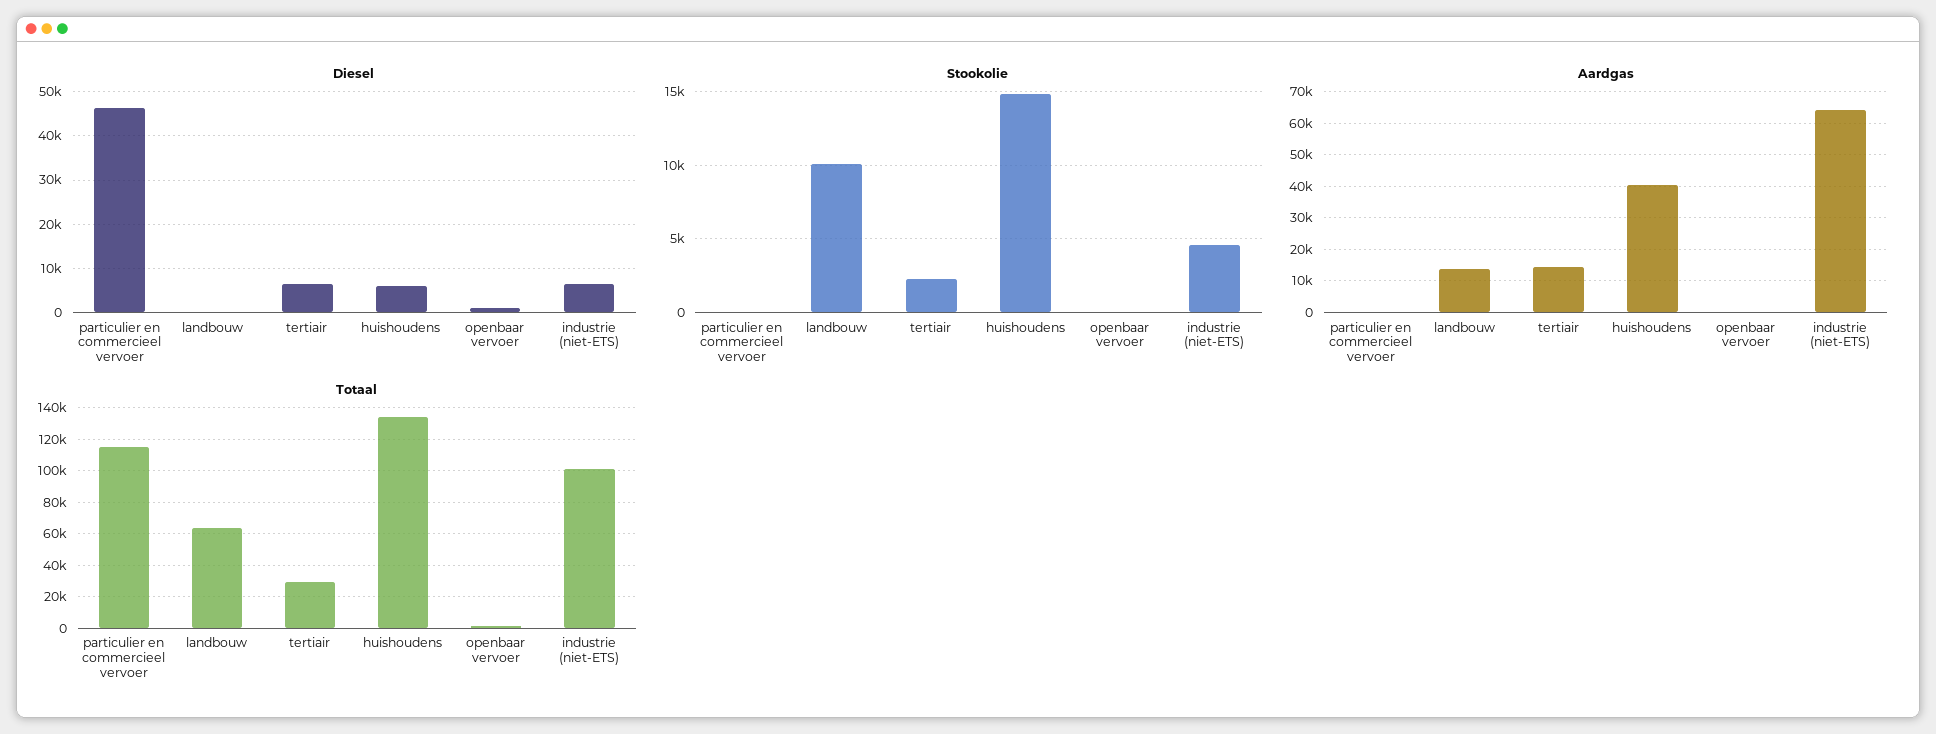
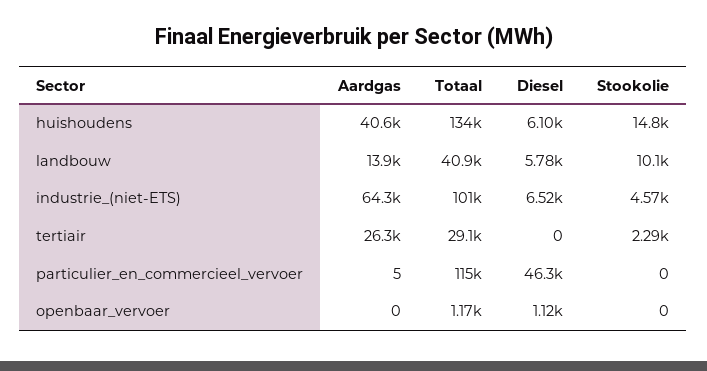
Diesel, landbouw: 0 -> 5780
Diesel, tertiair: 6000 -> 0
Aardgas, tertiair: 14000 -> 26300
Totaal, landbouw: 65000 -> 40900

